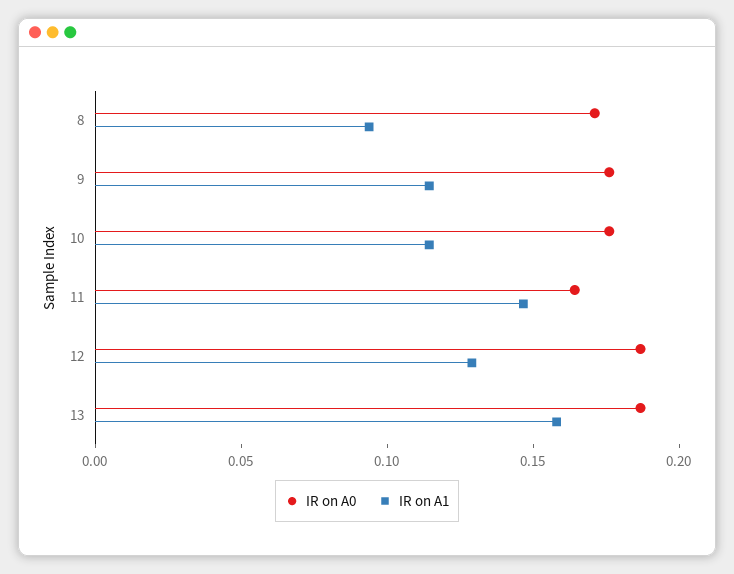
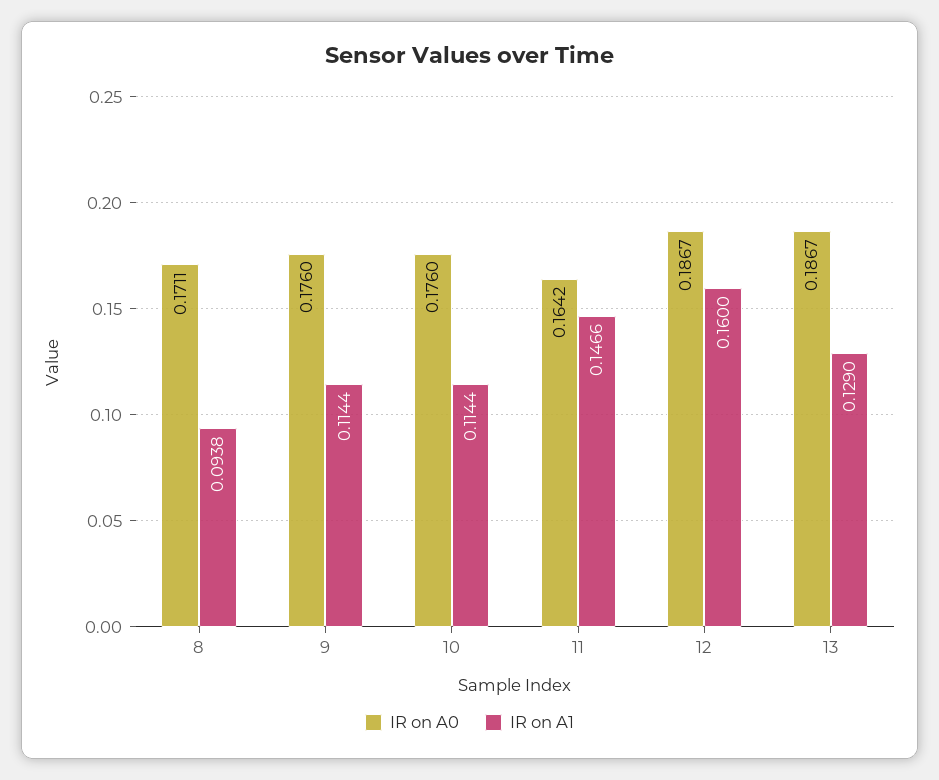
IR on A1, 12: 0.13 -> 0.16
IR on A1, 13: 0.16 -> 0.129

